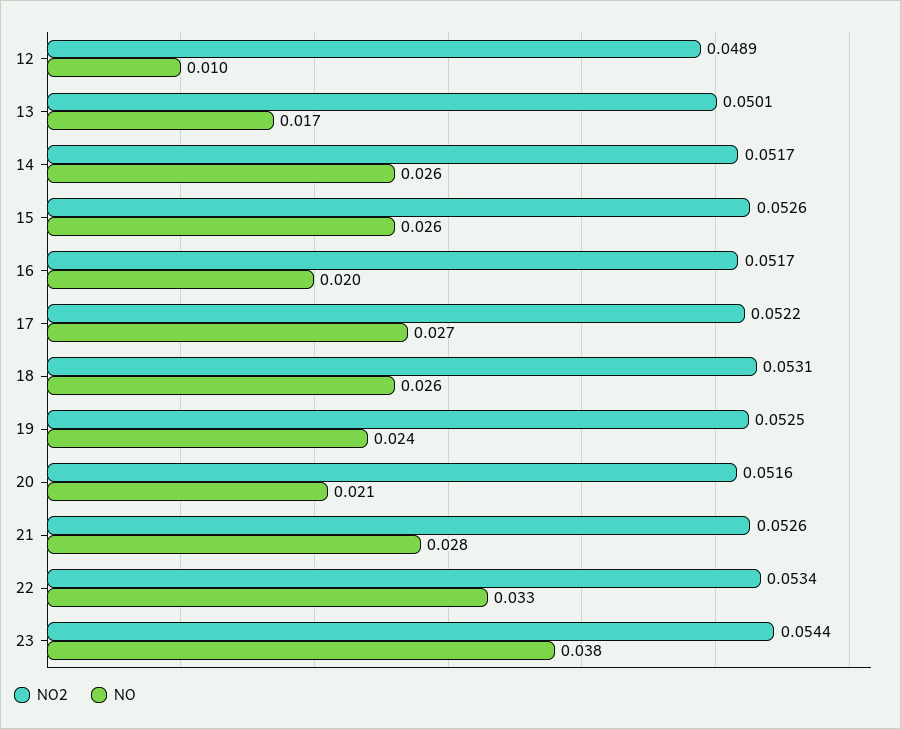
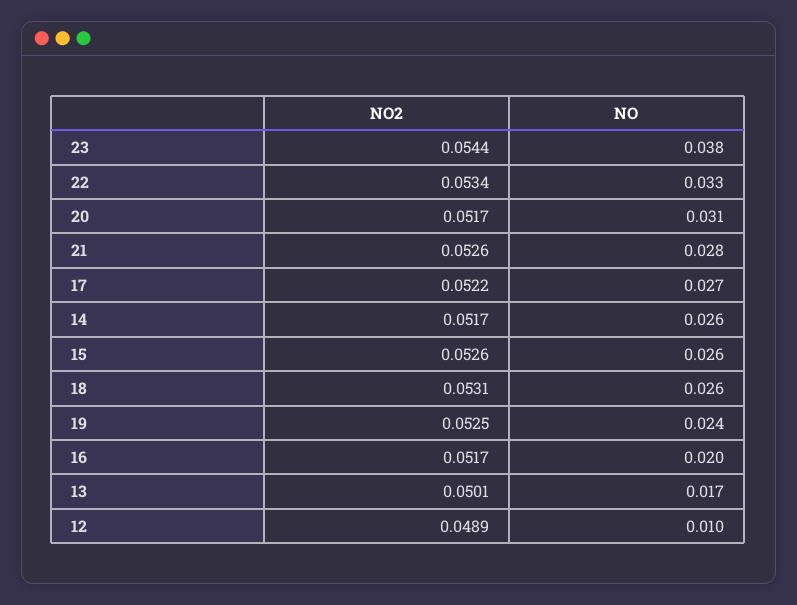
NO2, 20: 0.0516 -> 0.0517
NO, 20: 0.021 -> 0.031

